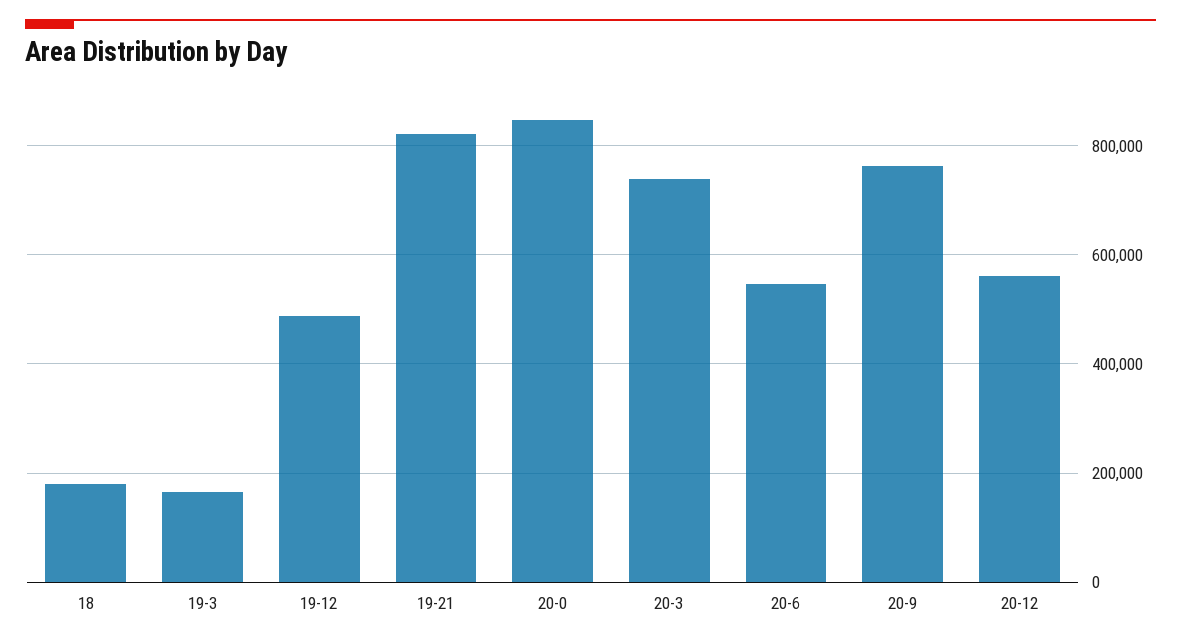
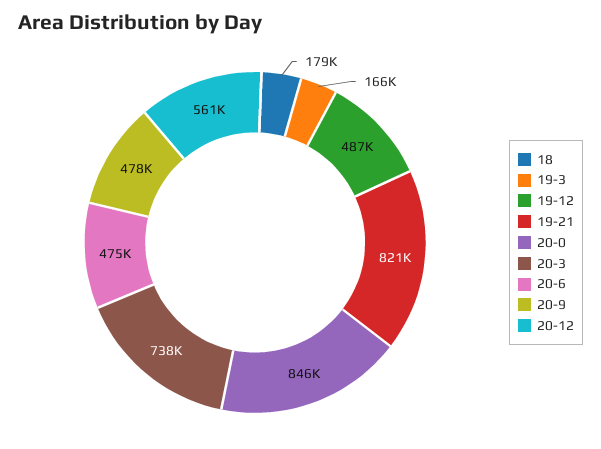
20-6: 540000 -> 475000
20-9: 760000 -> 478000

